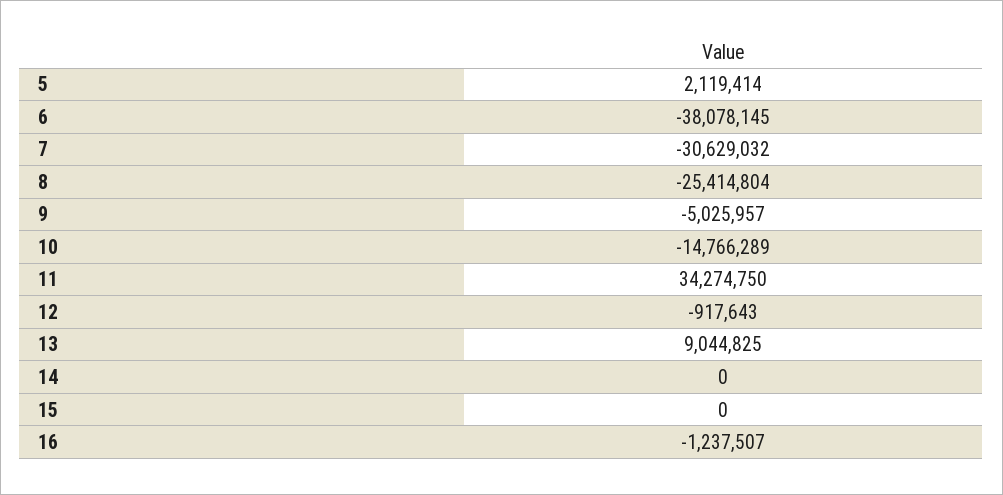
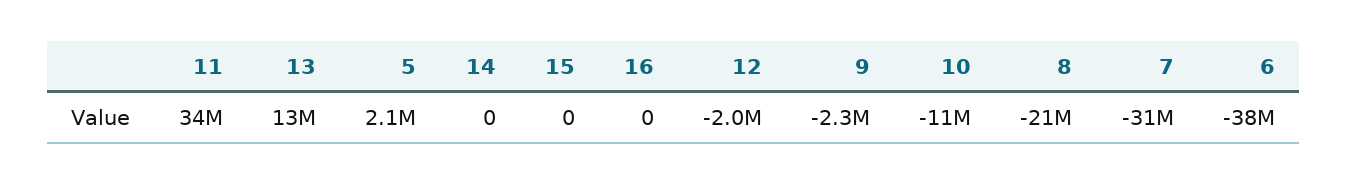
8: -25414804 -> -21000000
9: -5025957 -> -2300000
10: -14766289 -> -11000000
12: -917643 -> -2000000
13: 9044825 -> 13000000
16: -1237507 -> 0

